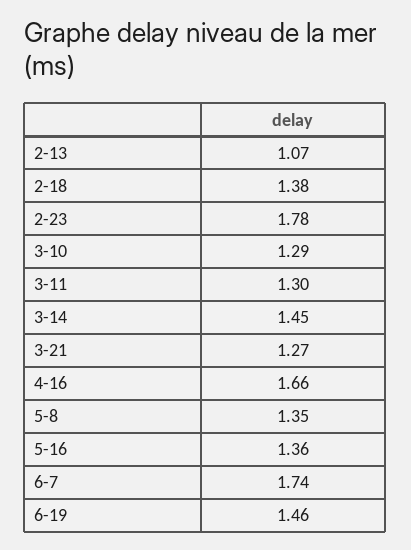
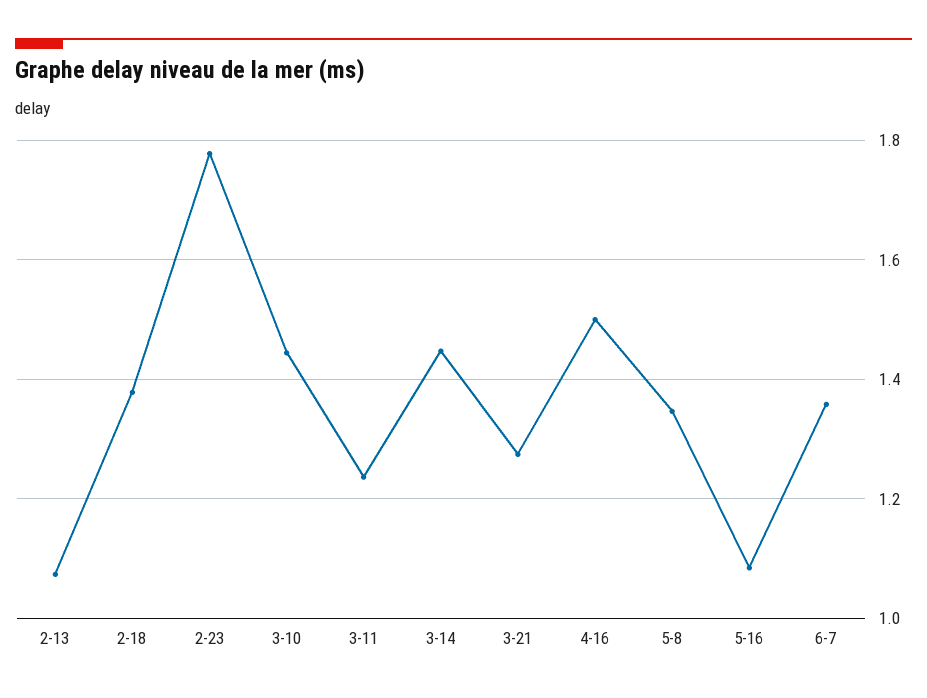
3-10: 1.29 -> 1.44
3-11: 1.3 -> 1.24
4-16: 1.66 -> 1.5
5-16: 1.36 -> 1.08
6-7: 1.74 -> 1.36
6-19: 1.46 -> none

